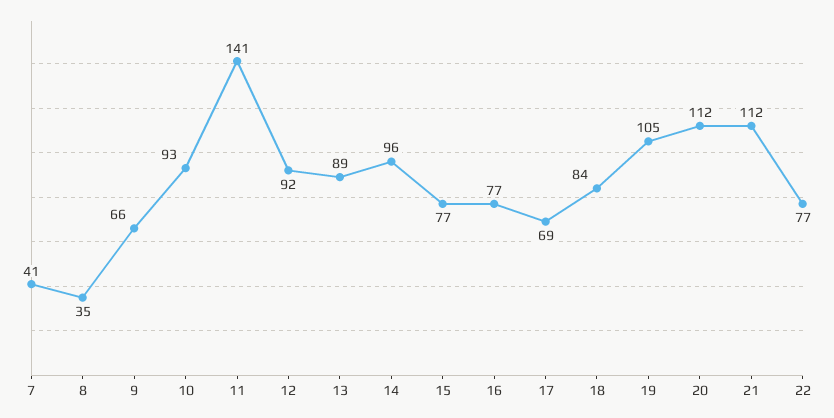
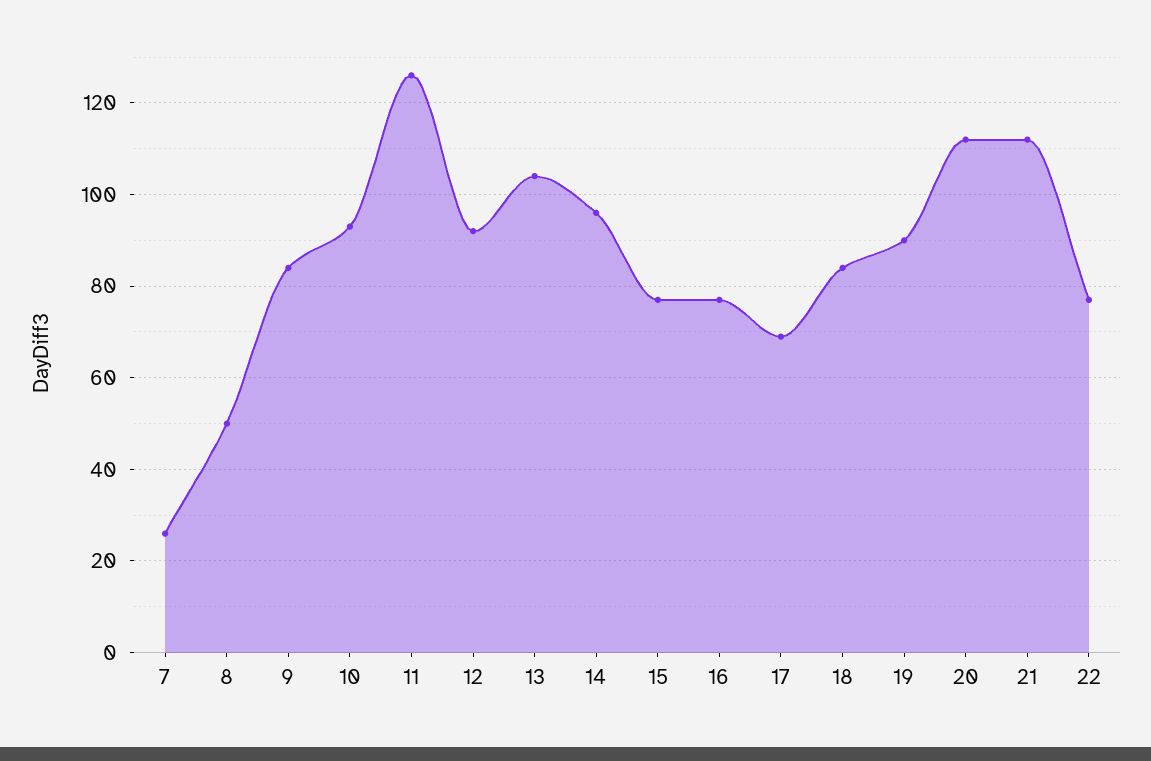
7: 41 -> 25
8: 35 -> 50
9: 66 -> 85
11: 141 -> 125
13: 89 -> 105
19: 105 -> 90

